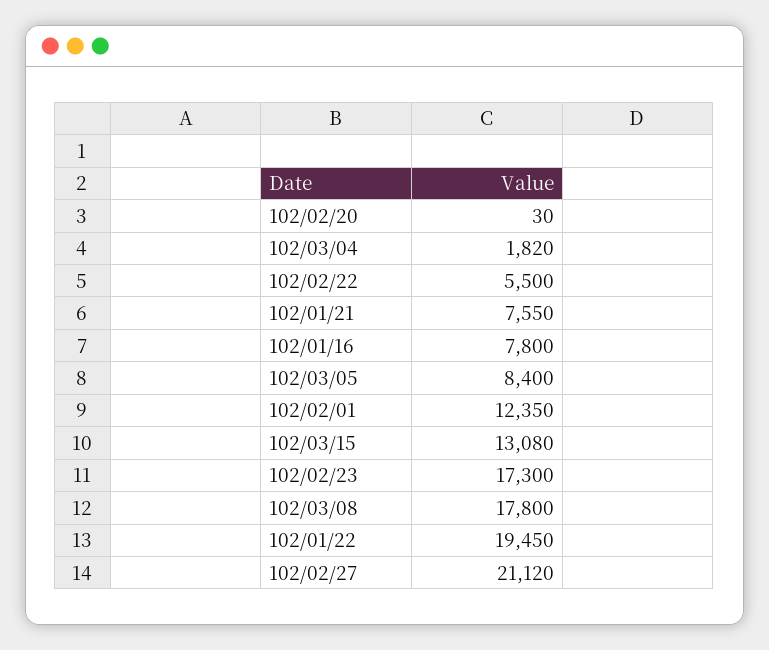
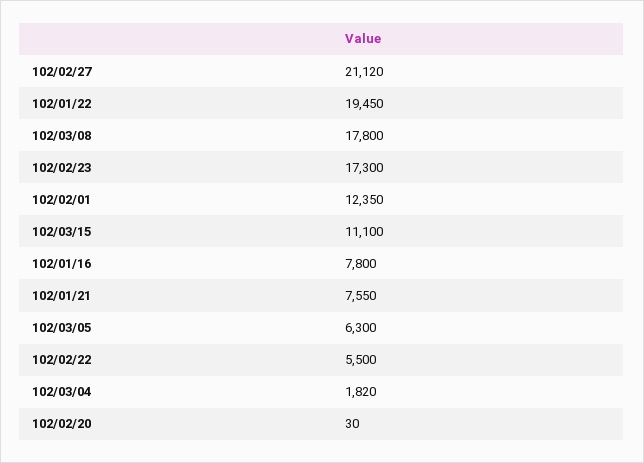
102/03/05: 8400 -> 6300
102/03/15: 13080 -> 11100

